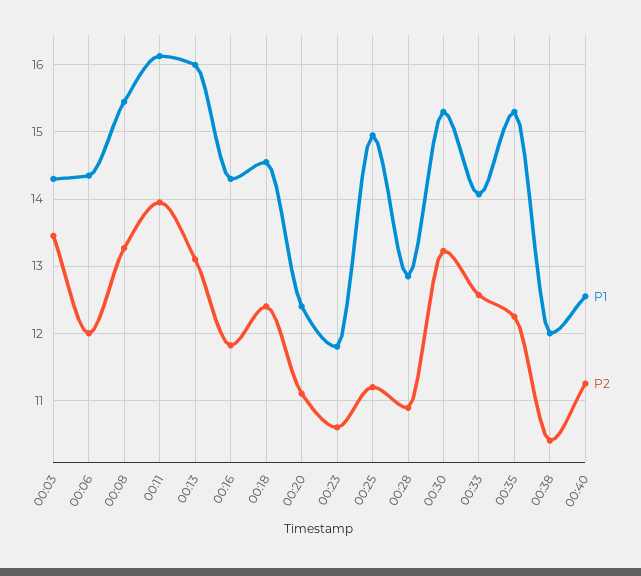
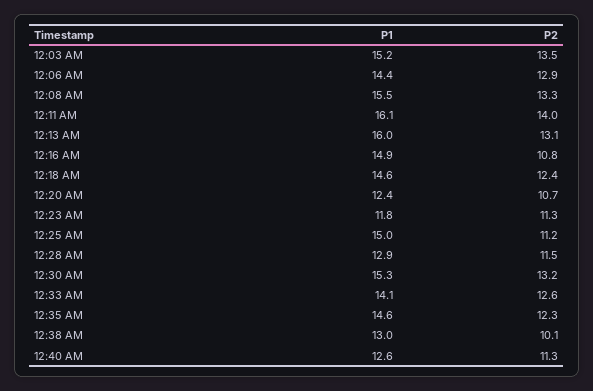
P1, 00:03: 14.3 -> 15.2
P2, 00:06: 12 -> 12.9
P1, 00:16: 14.3 -> 14.9
P2, 00:16: 11.8 -> 10.8
P2, 00:20: 11.1 -> 10.7
P2, 00:23: 10.6 -> 11.3
P2, 00:28: 10.9 -> 11.5
P1, 00:35: 15.3 -> 14.6
P1, 00:38: 12 -> 13
P2, 00:38: 10.4 -> 10.1

